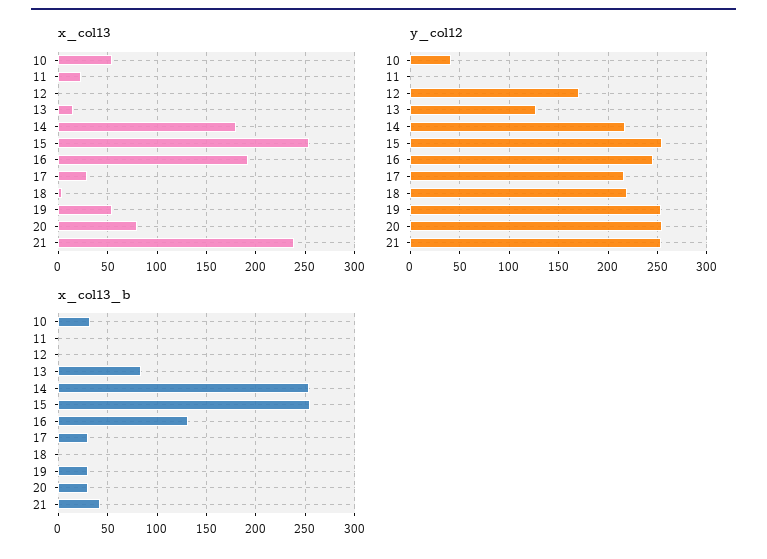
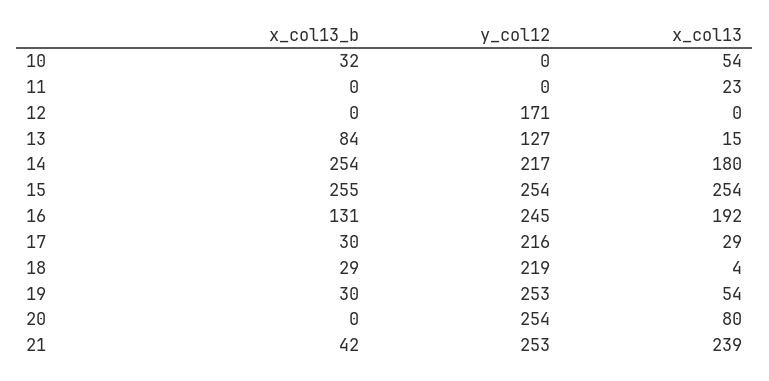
y_col12, 10: 40 -> 0
x_col13_b, 18: 0 -> 29
x_col13_b, 20: 30 -> 0

